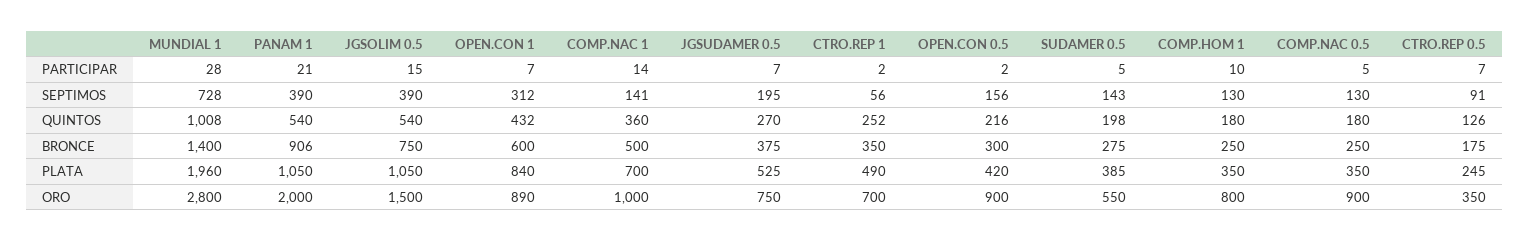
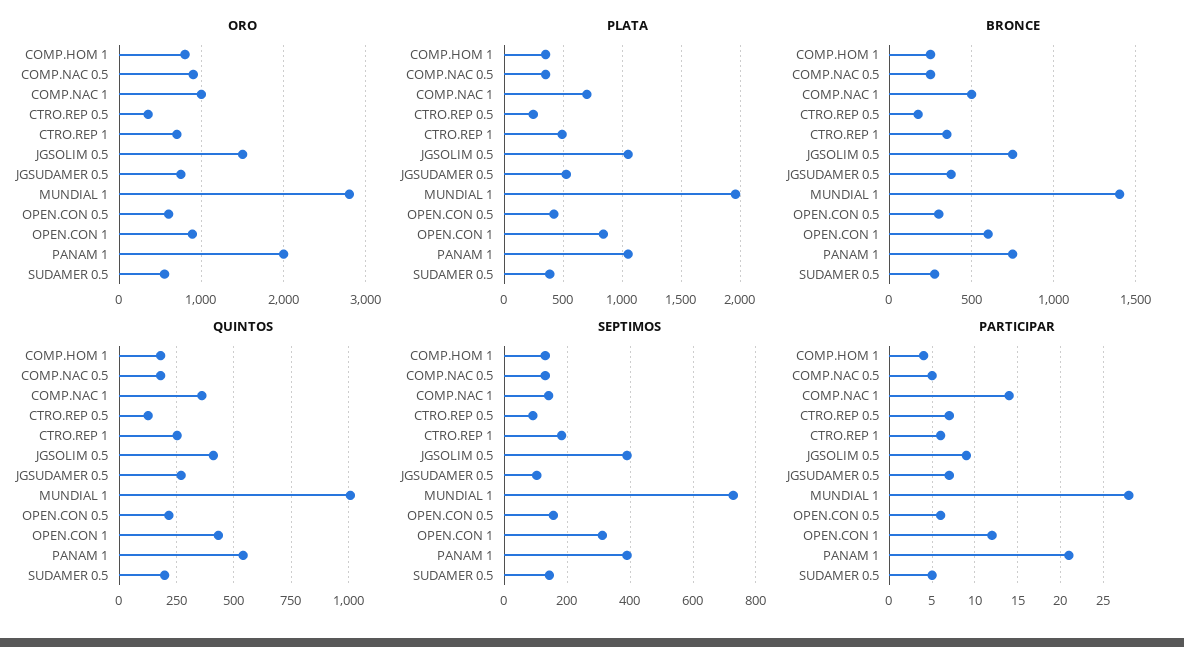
PARTICIPAR, JGSOLIM 0.5: 15 -> 9
PARTICIPAR, OPEN.CON 1: 7 -> 12
PARTICIPAR, CTRO.REP 1: 2 -> 6
PARTICIPAR, OPEN.CON 0.5: 2 -> 6
PARTICIPAR, COMP.HOM 1: 10 -> 4
SEPTIMOS, JGSUDAMER 0.5: 195 -> 100
SEPTIMOS, CTRO.REP 1: 56 -> 180
QUINTOS, JGSOLIM 0.5: 540 -> 400
BRONCE, PANAM 1: 906 -> 750
ORO, OPEN.CON 0.5: 900 -> 600

